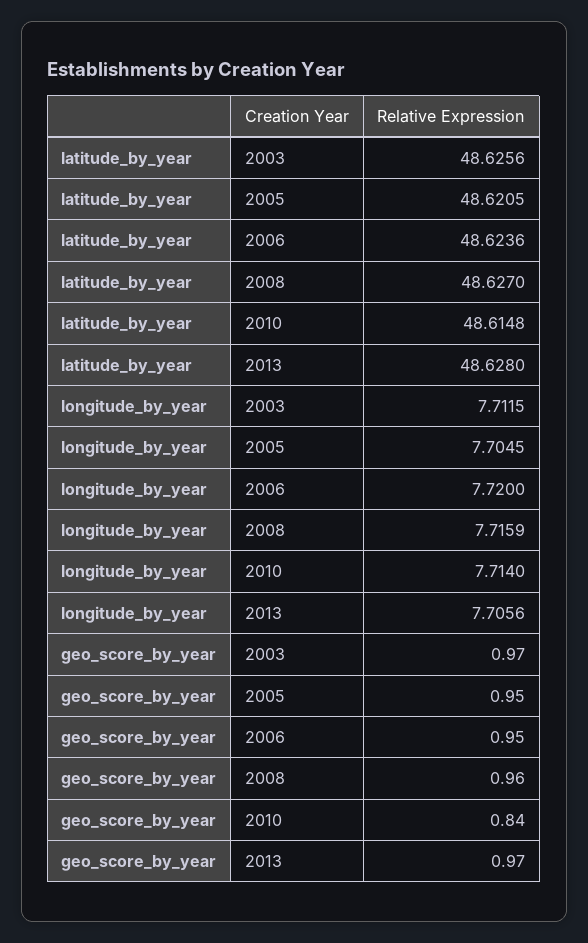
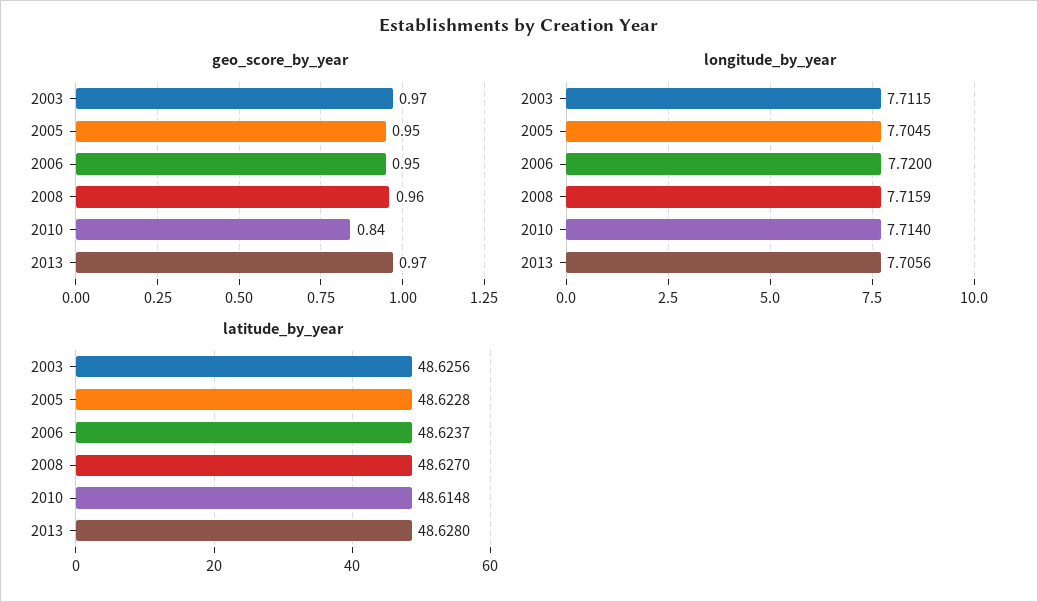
latitude_by_year, 2005: 48.6205 -> 48.6228
latitude_by_year, 2006: 48.6236 -> 48.6237

